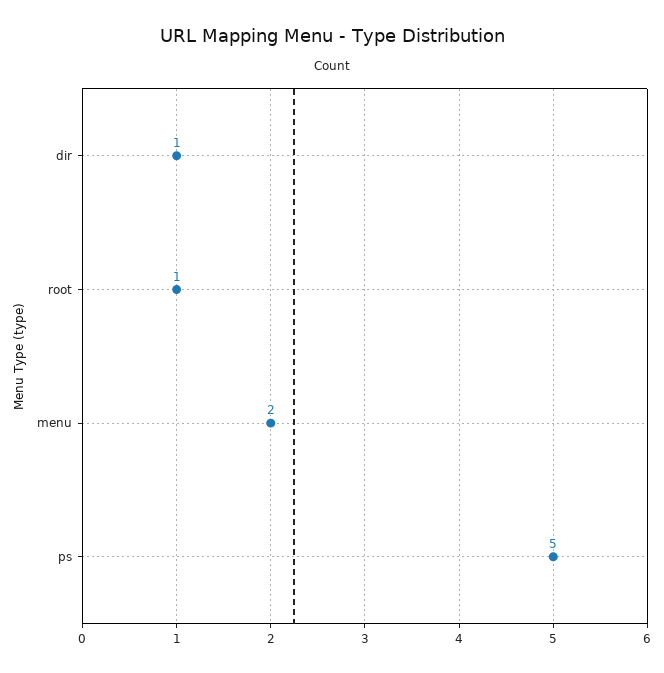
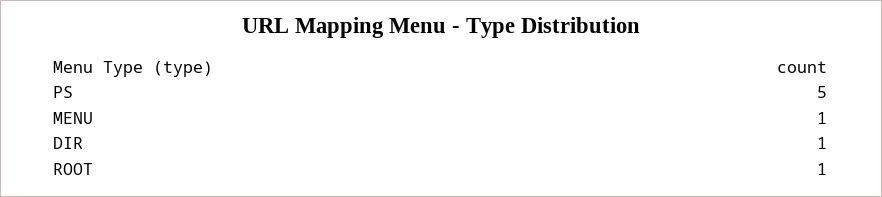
menu: 2 -> 1

